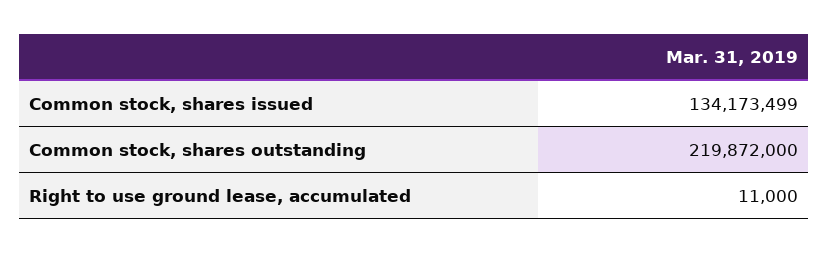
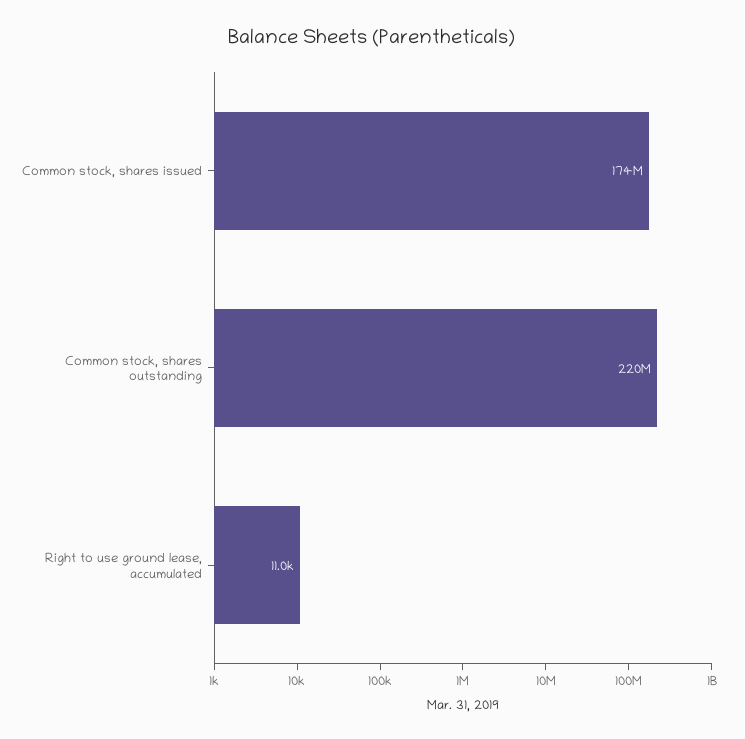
Common stock, shares issued: 134173499 -> 174000000

